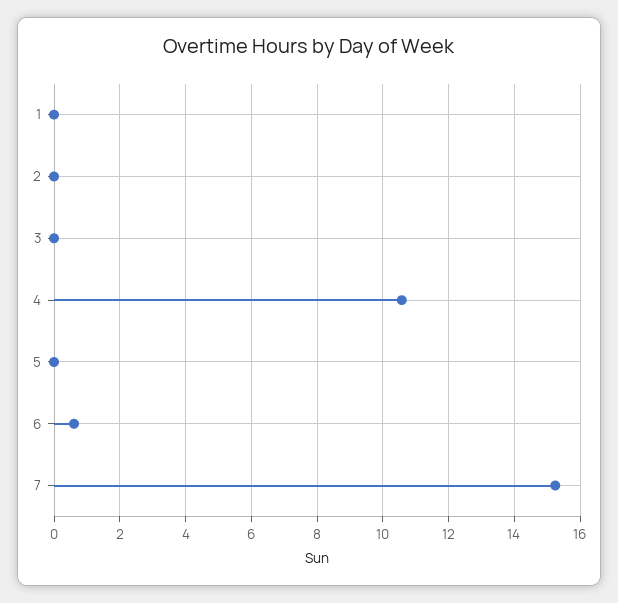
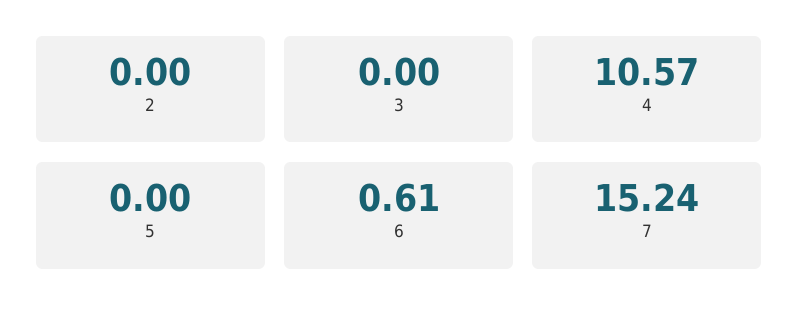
1: 0 -> none

